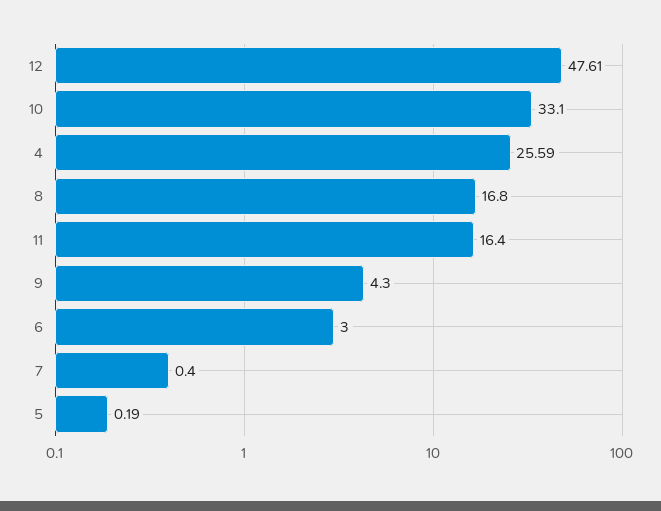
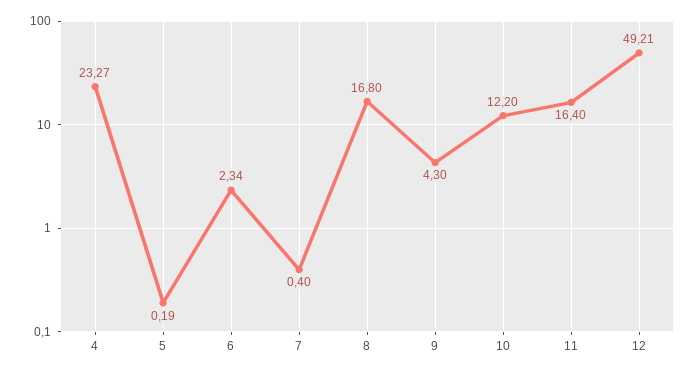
12: 47.61 -> 49.21
10: 33.1 -> 12.2
4: 25.59 -> 23.27
6: 3 -> 2.34

